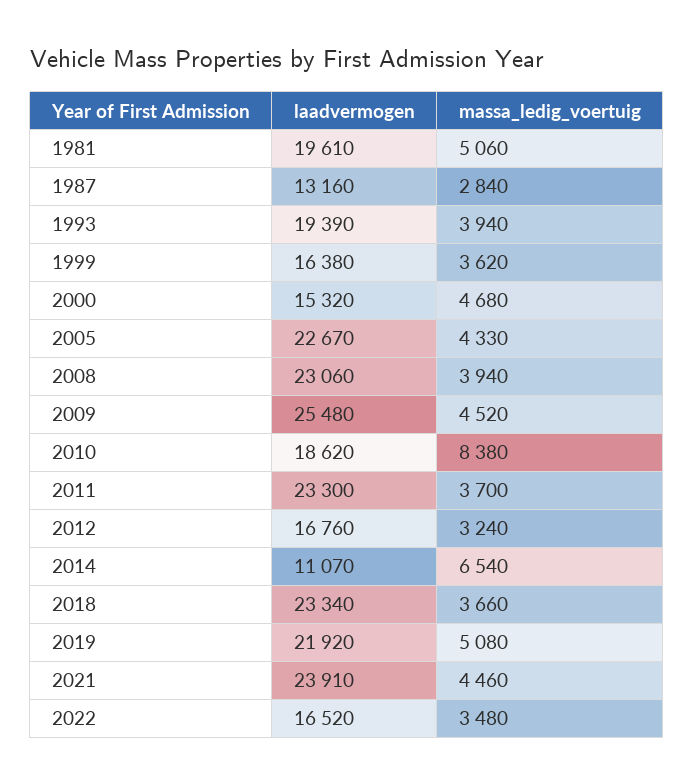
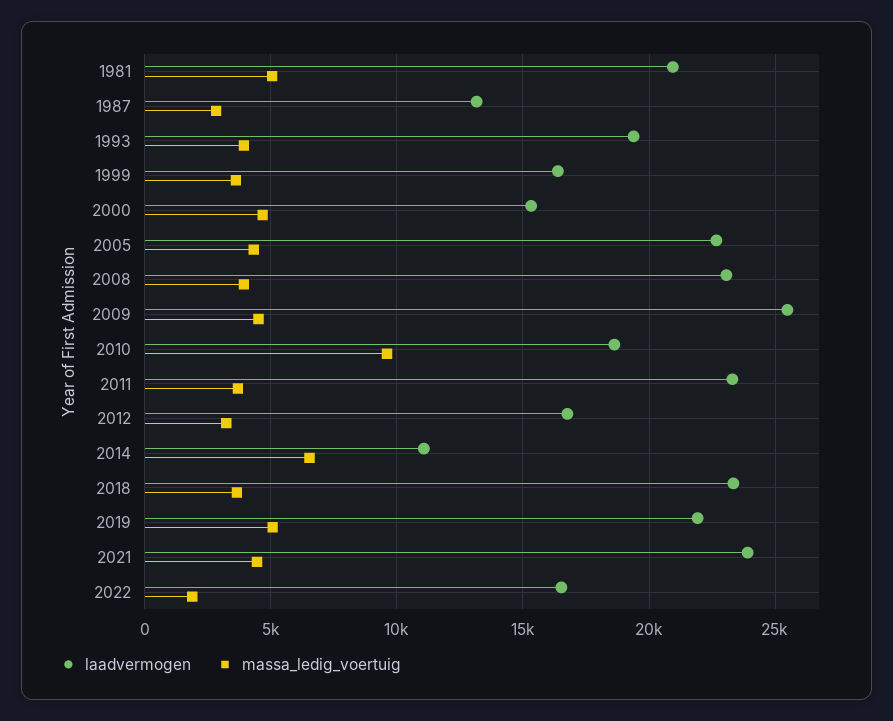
laadvermogen, 1981: 19610 -> 21000
massa_ledig_voertuig, 2010: 8380 -> 9500
massa_ledig_voertuig, 2022: 3480 -> 2000

